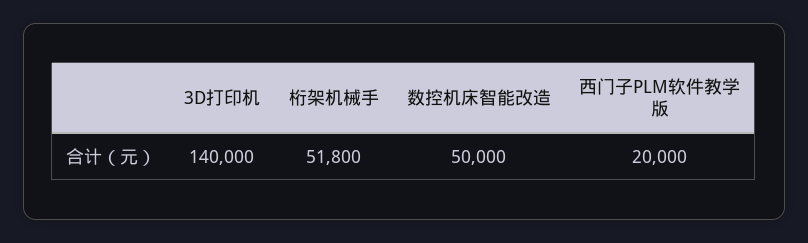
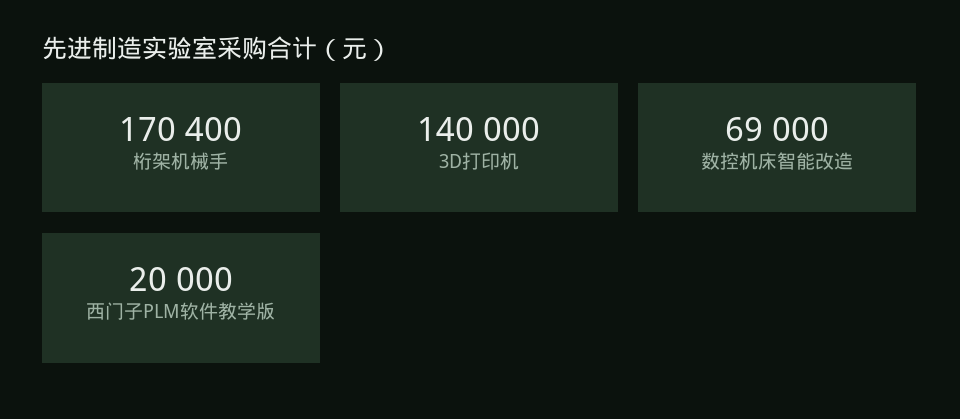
桁架机械手: 51800 -> 170400
数控机床智能改造: 50000 -> 69000

